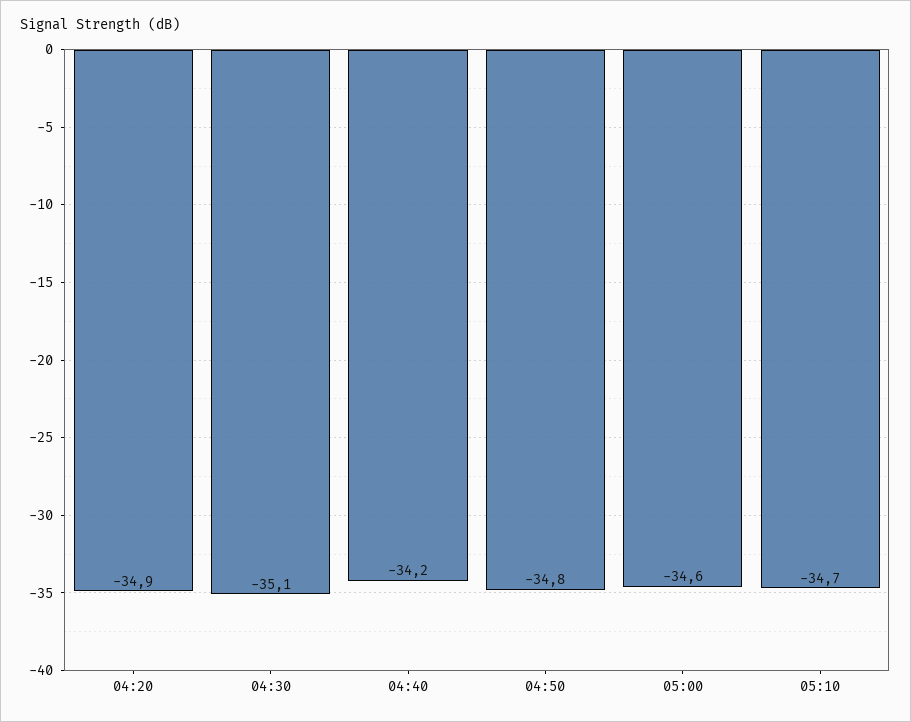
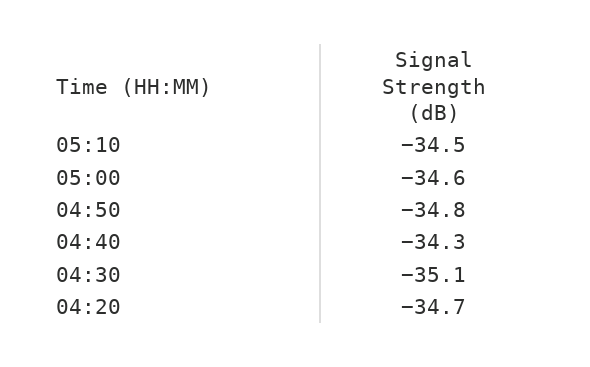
04:20: -34.9 -> -34.7
04:40: -34.2 -> -34.3
05:10: -34.7 -> -34.5

